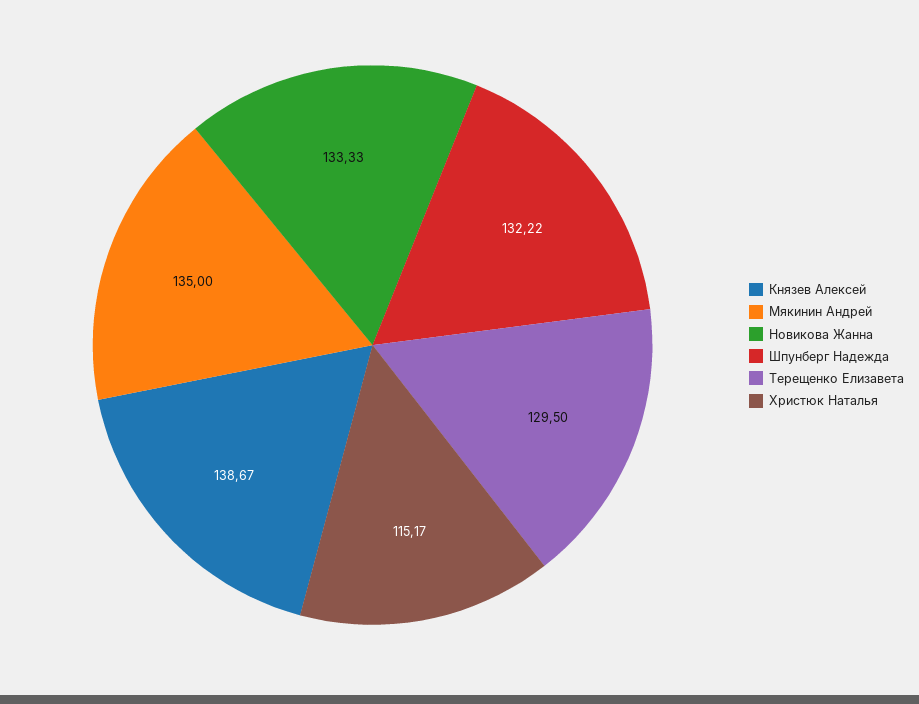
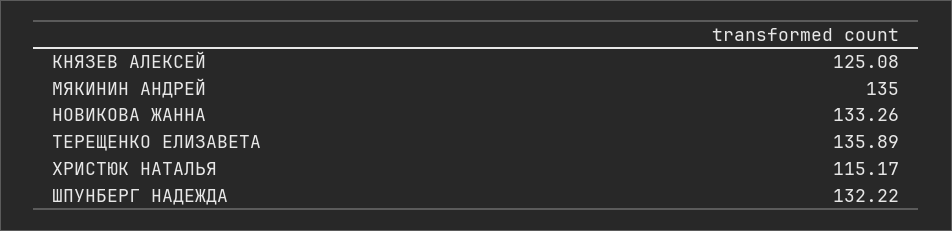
Князев Алексей: 138.67 -> 125.08
Новикова Жанна: 133.33 -> 133.26
Терещенко Елизавета: 129.5 -> 135.89

